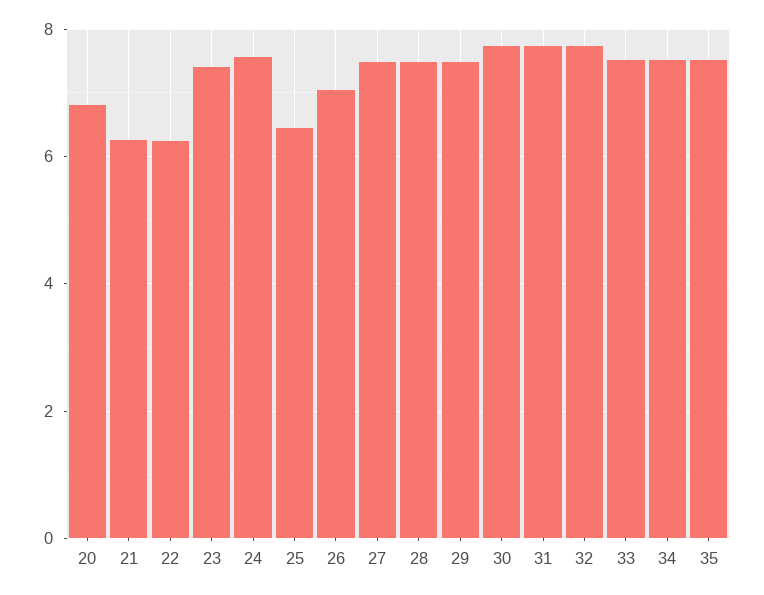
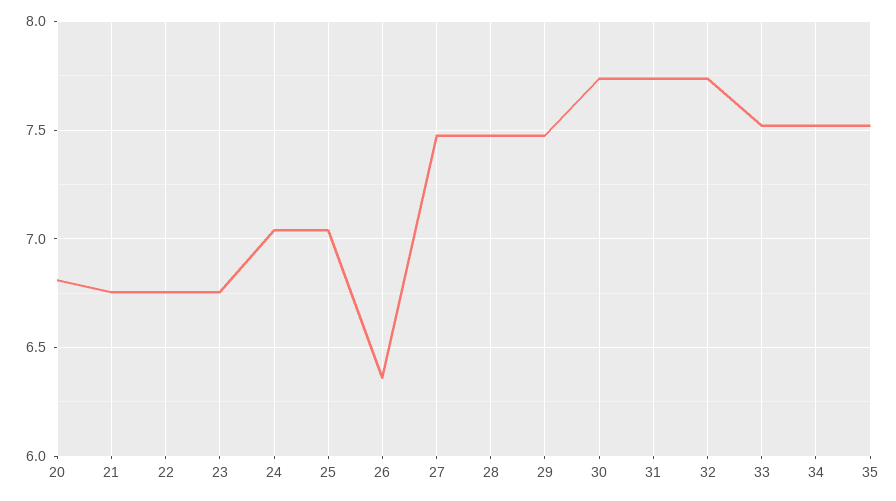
21: 6.2 -> 6.75
22: 6.2 -> 6.75
23: 7.4 -> 6.75
24: 7.6 -> 7.05
25: 6.4 -> 7.05
26: 7 -> 6.35

